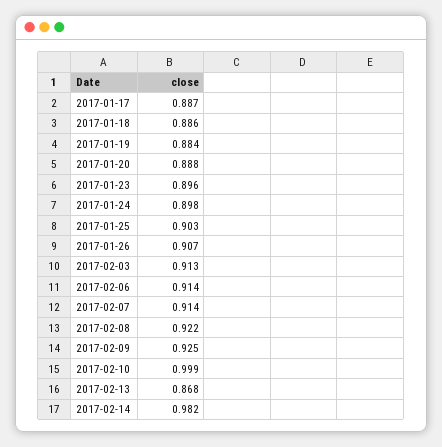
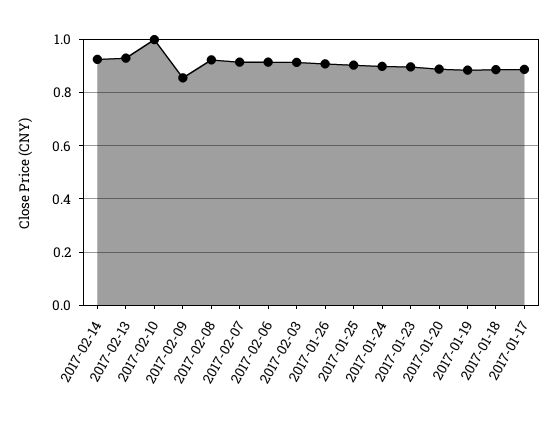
2017-02-09: 0.925 -> 0.85
2017-02-13: 0.868 -> 0.925
2017-02-14: 0.982 -> 0.925

